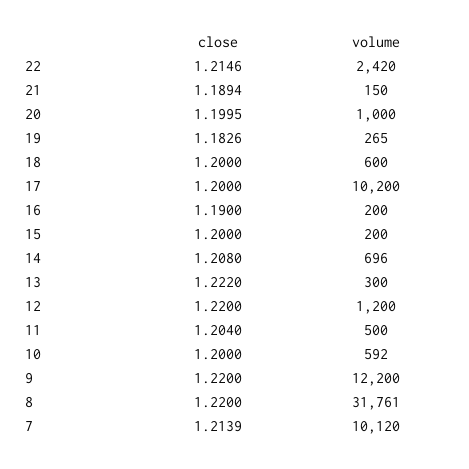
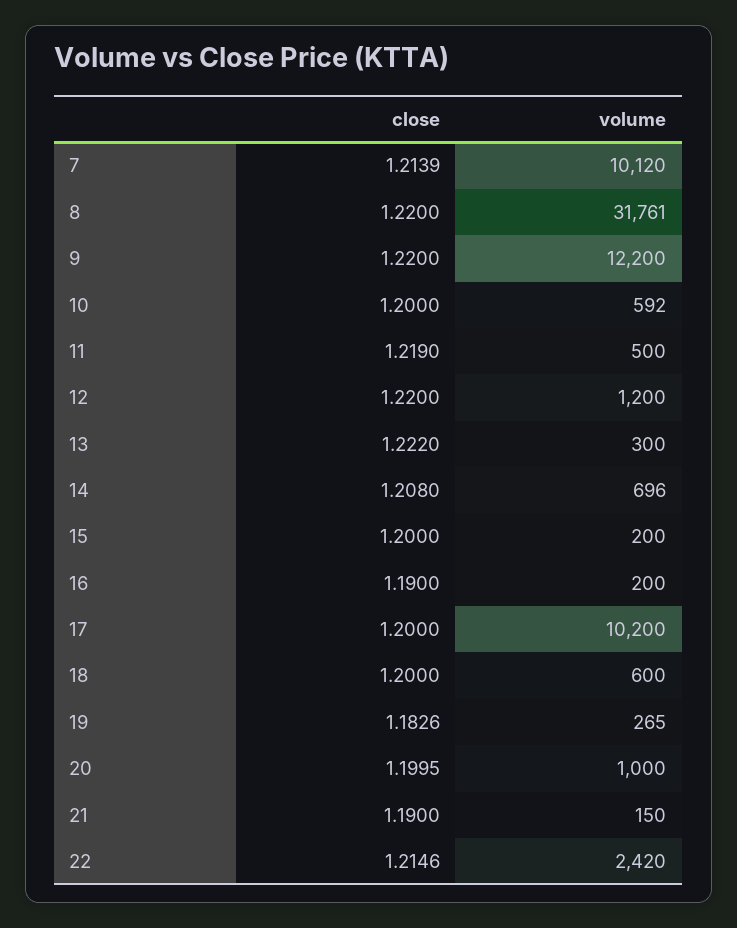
close, 21: 1.1894 -> 1.19
close, 11: 1.204 -> 1.219

